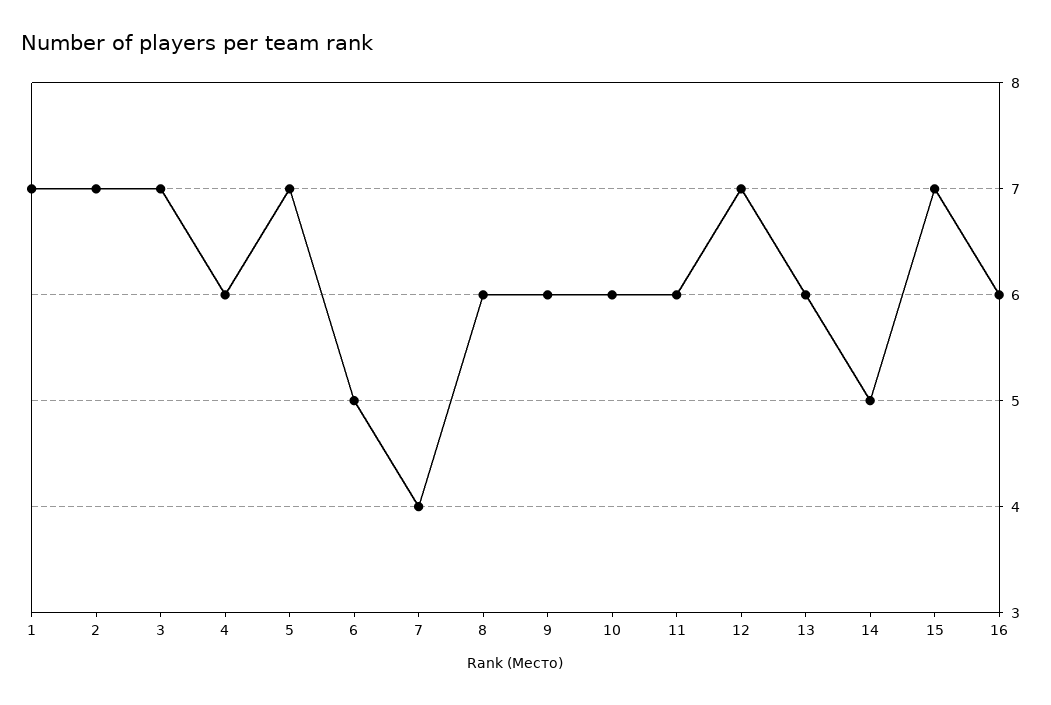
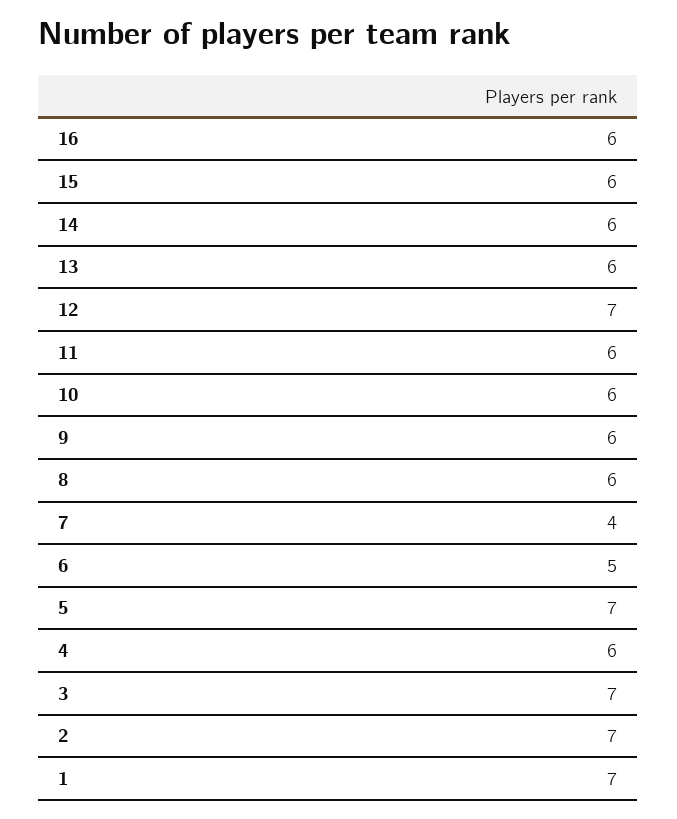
14: 5 -> 6
15: 7 -> 6

